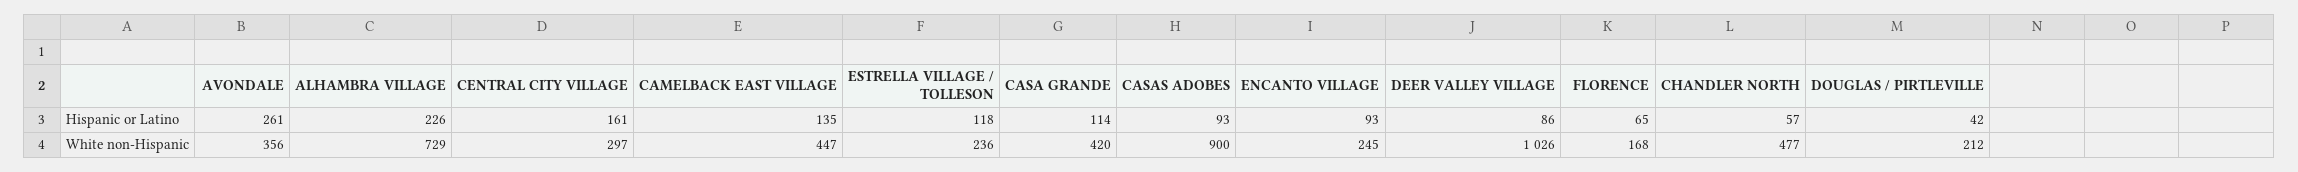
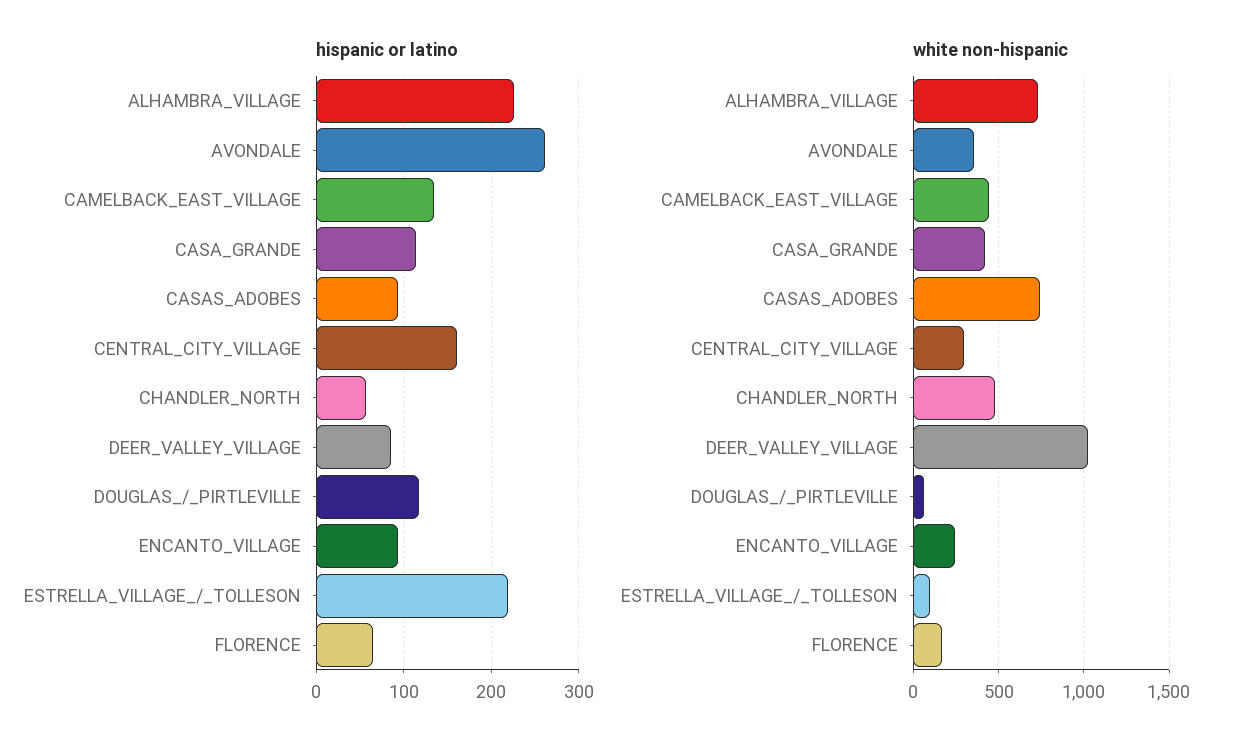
Hispanic or Latino, ESTRELLA VILLAGE / TOLLESON: 118 -> 220
Hispanic or Latino, DOUGLAS / PIRTLEVILLE: 42 -> 120
White non-Hispanic, ESTRELLA VILLAGE / TOLLESON: 236 -> 100
White non-Hispanic, CASAS ADOBES: 900 -> 750
White non-Hispanic, DOUGLAS / PIRTLEVILLE: 212 -> 50

